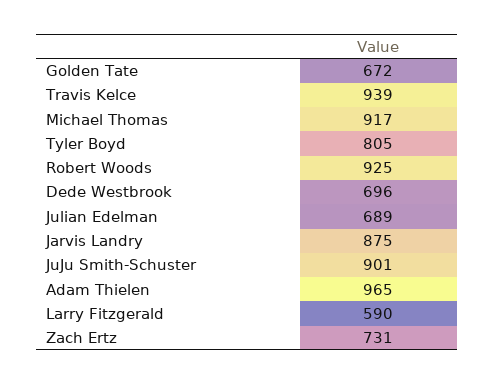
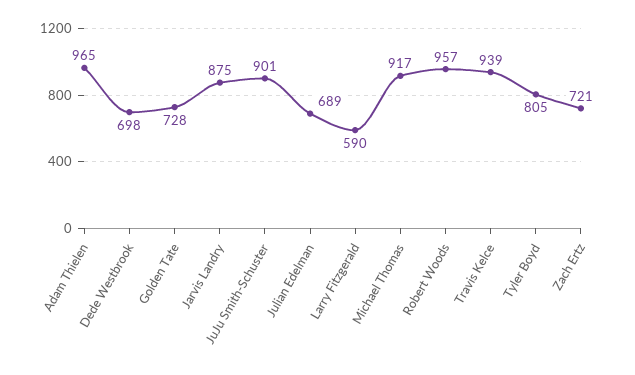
Golden Tate: 672 -> 728
Robert Woods: 925 -> 957
Dede Westbrook: 696 -> 698
Zach Ertz: 731 -> 721

